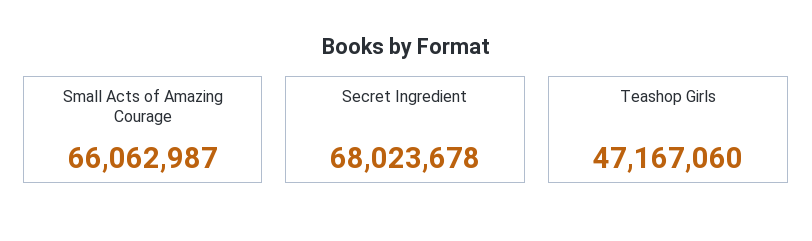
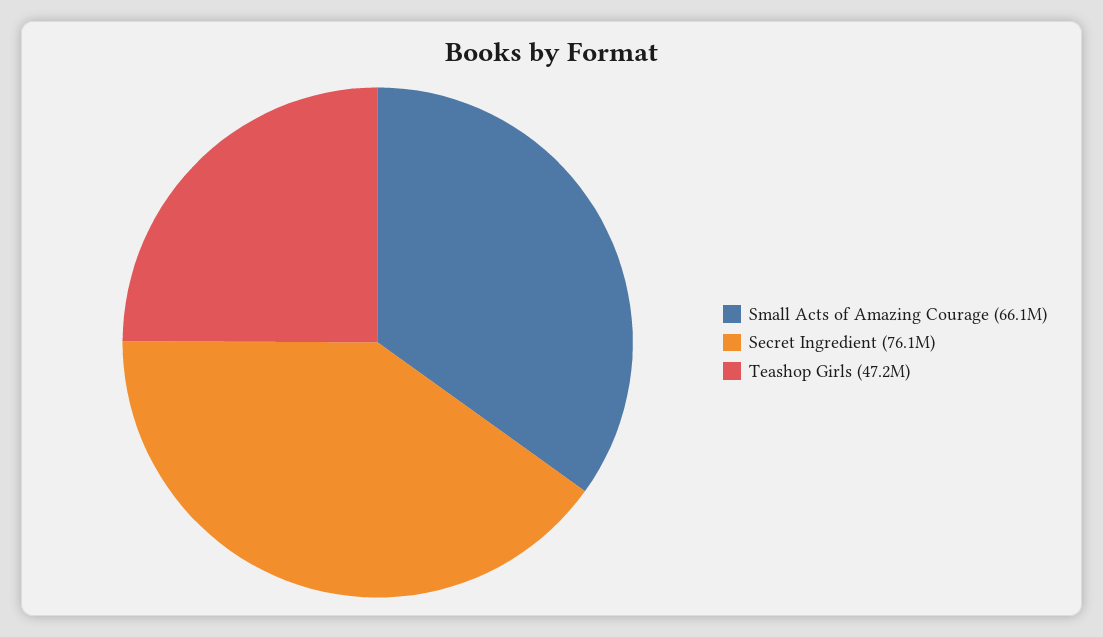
Secret Ingredient: 68023678 -> 76100000

